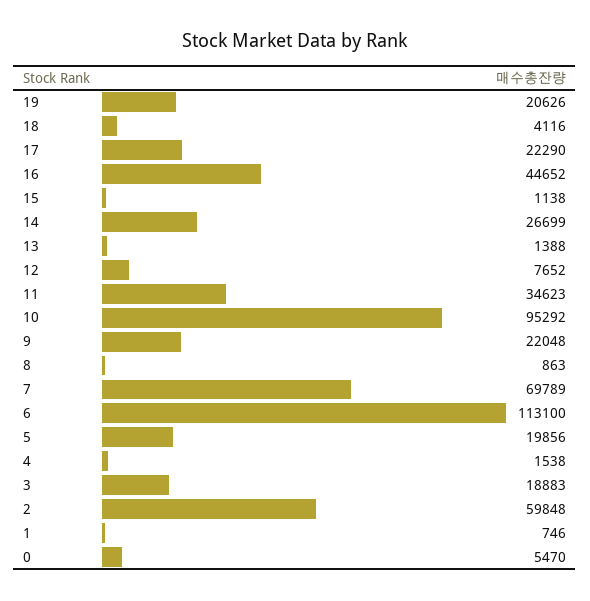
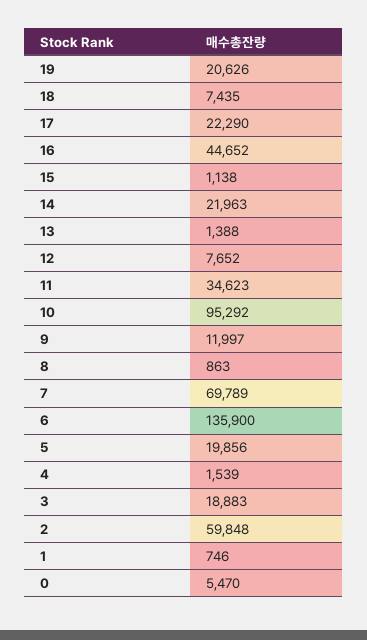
18: 4116 -> 7435
14: 26699 -> 21963
9: 22048 -> 11997
6: 113100 -> 135900
4: 1538 -> 1539

